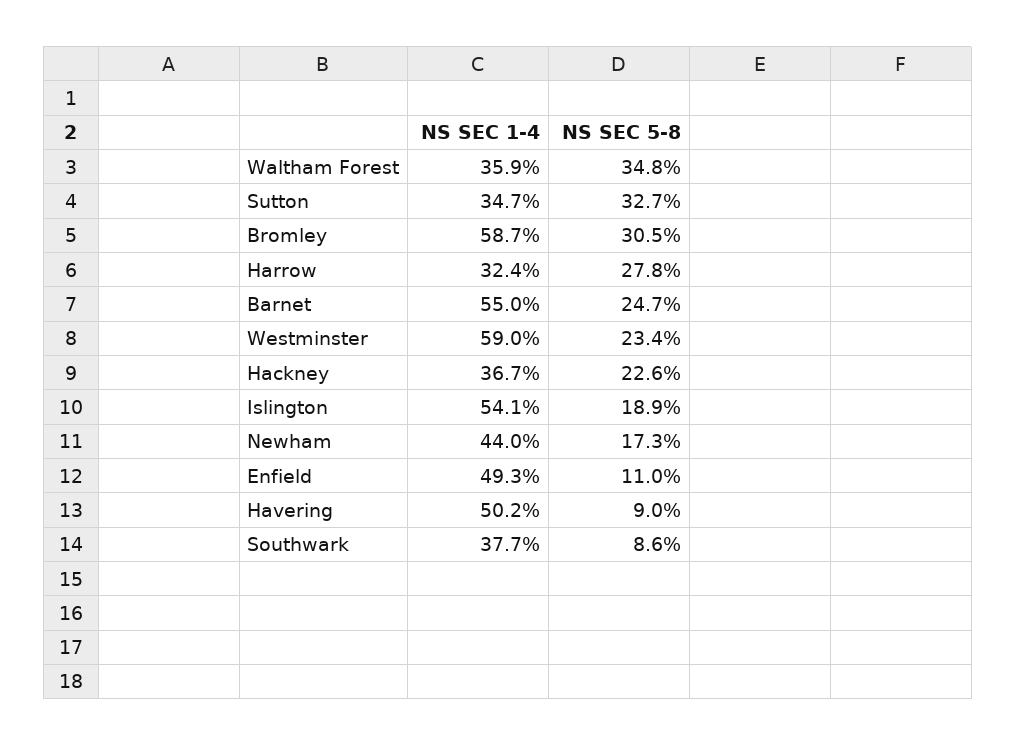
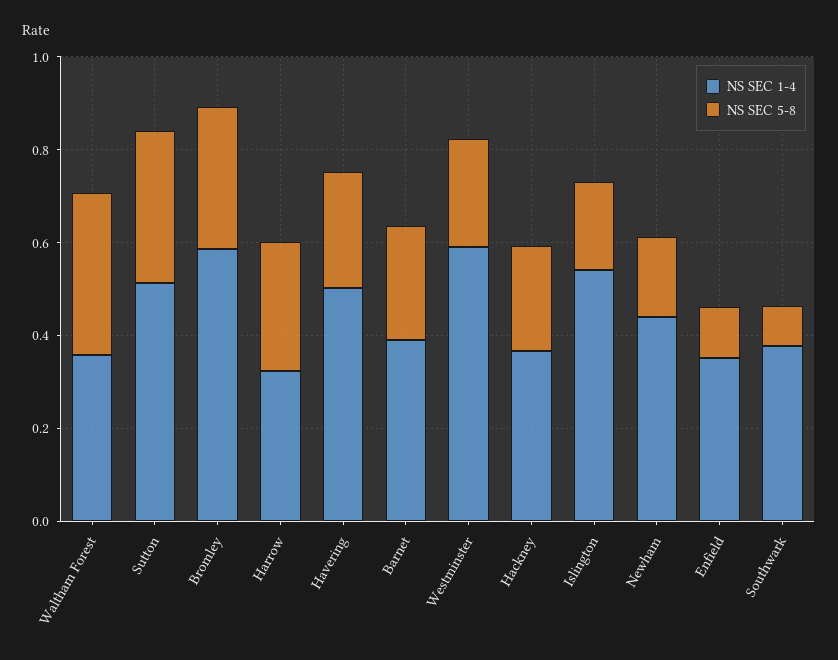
NS SEC 1-4, Sutton: 0.347 -> 0.5
NS SEC 1-4, Barnet: 0.55 -> 0.4
NS SEC 1-4, Enfield: 0.493 -> 0.35
NS SEC 5-8, Havering: 0.09 -> 0.25

